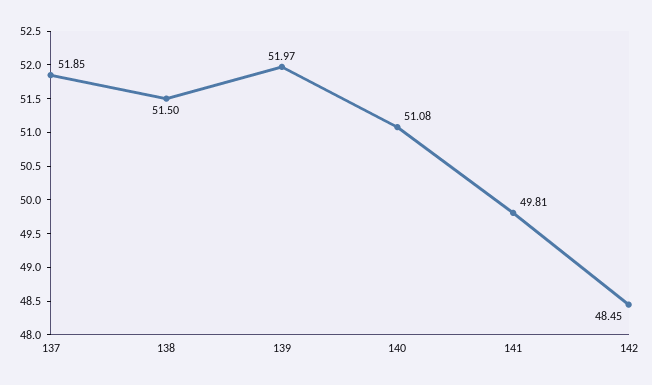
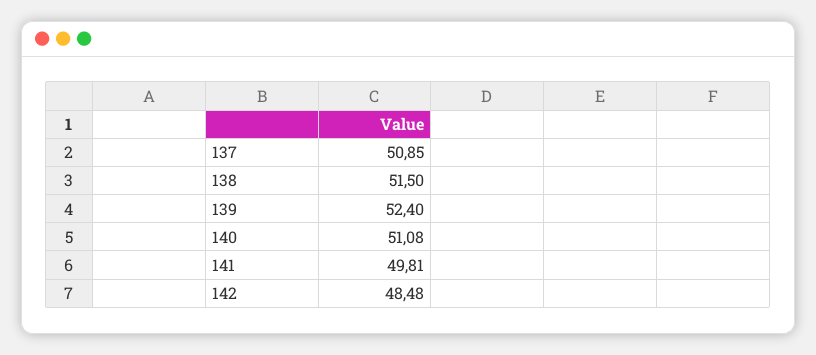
137: 51.85 -> 50.85
139: 51.97 -> 52.4
142: 48.45 -> 48.48

